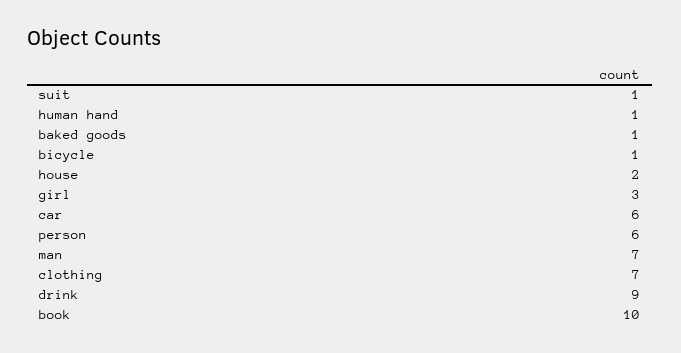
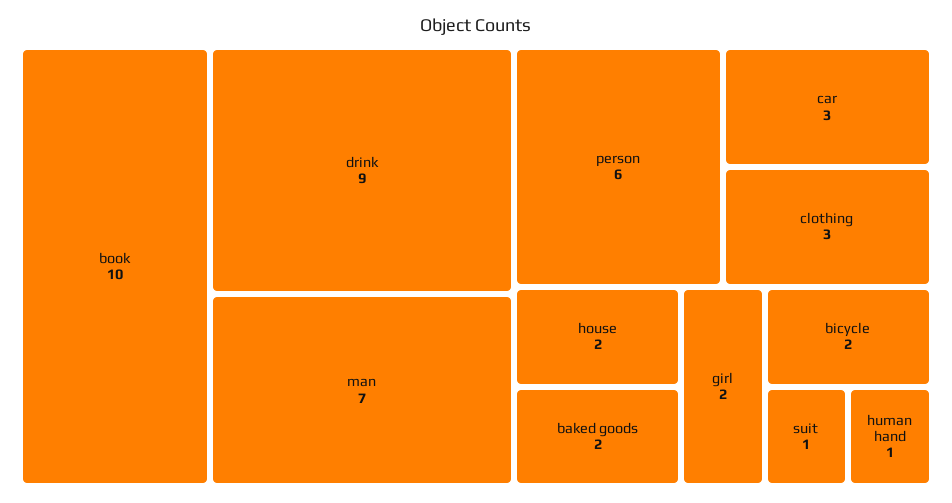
baked goods: 1 -> 2
bicycle: 1 -> 2
girl: 3 -> 2
car: 6 -> 3
clothing: 7 -> 3

